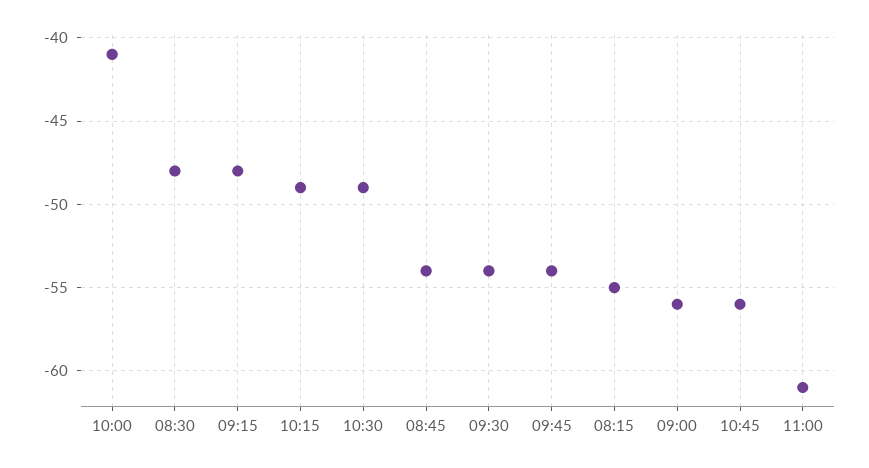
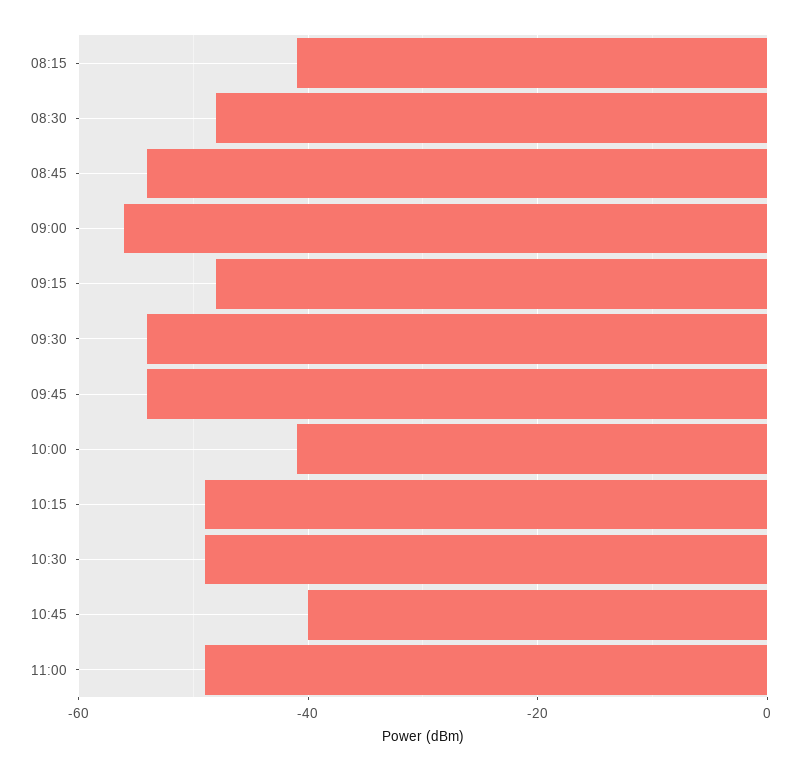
08:15: -55 -> -40
10:45: -56 -> -40
11:00: -61 -> -50

